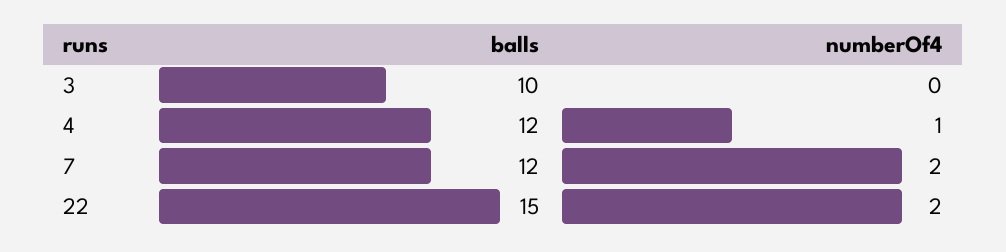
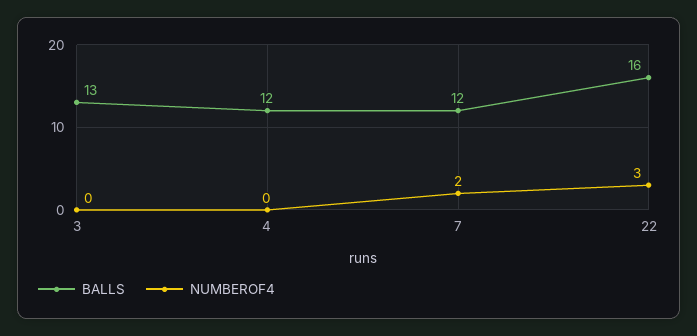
balls, 3: 10 -> 13
numberOf4, 4: 1 -> 0
balls, 22: 15 -> 16
numberOf4, 22: 2 -> 3

